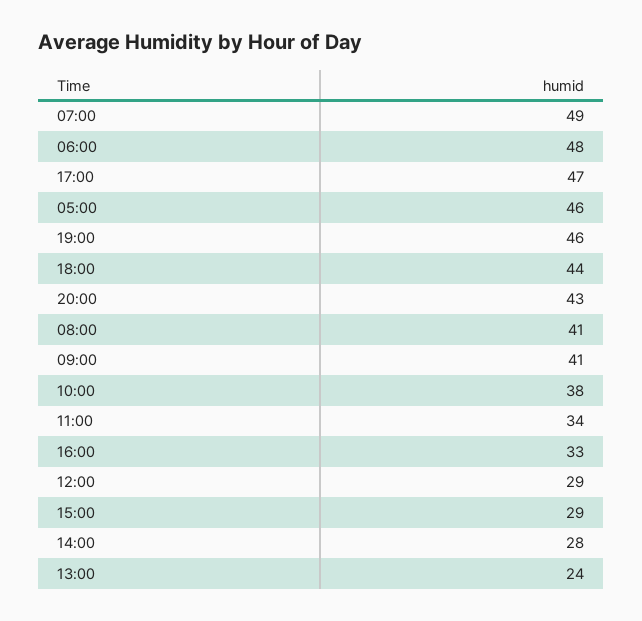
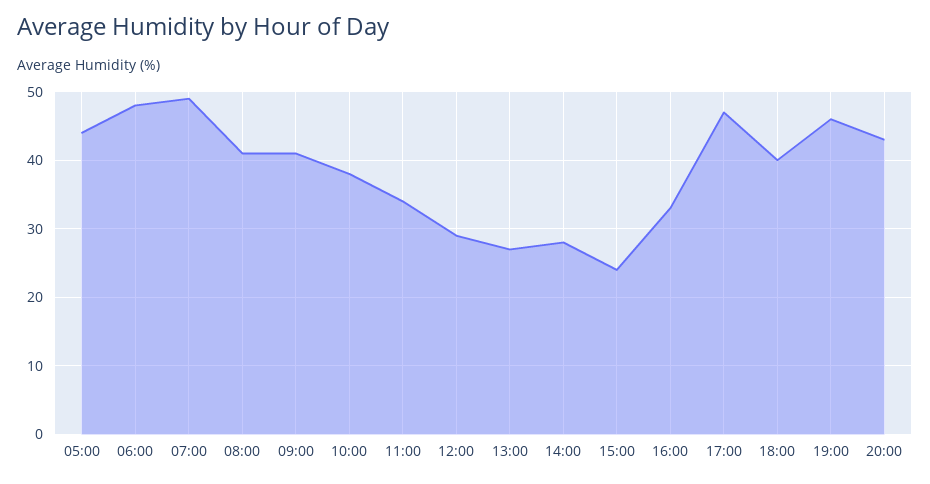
05:00: 46 -> 44
18:00: 44 -> 40
15:00: 29 -> 24
13:00: 24 -> 27

